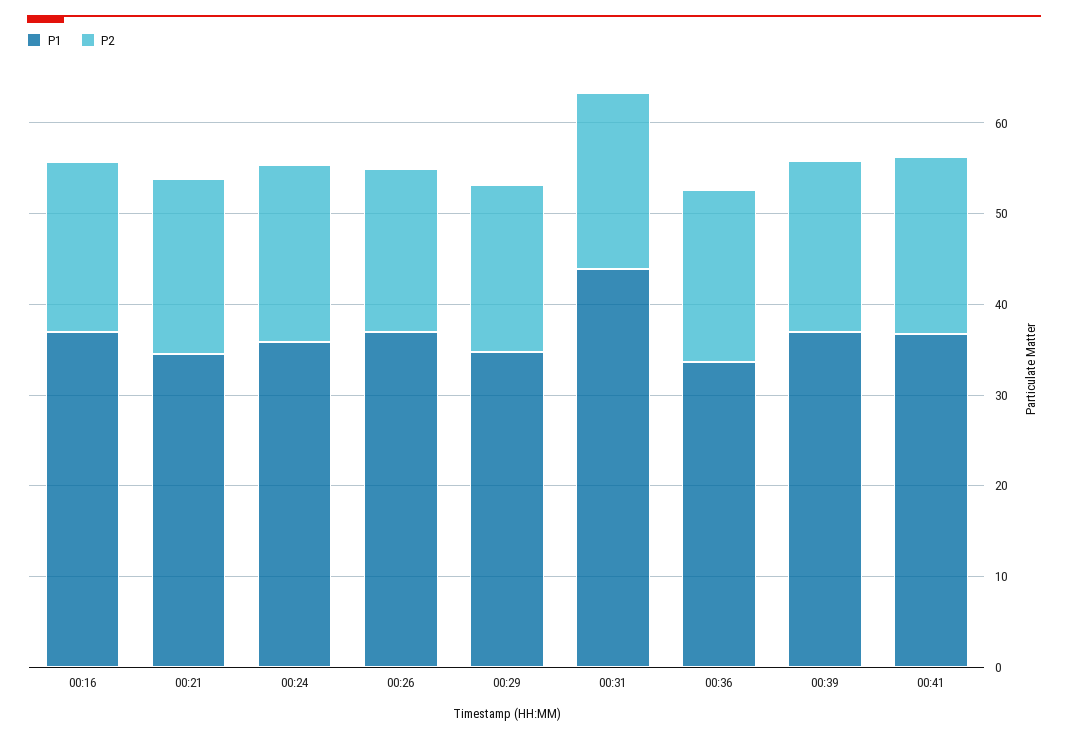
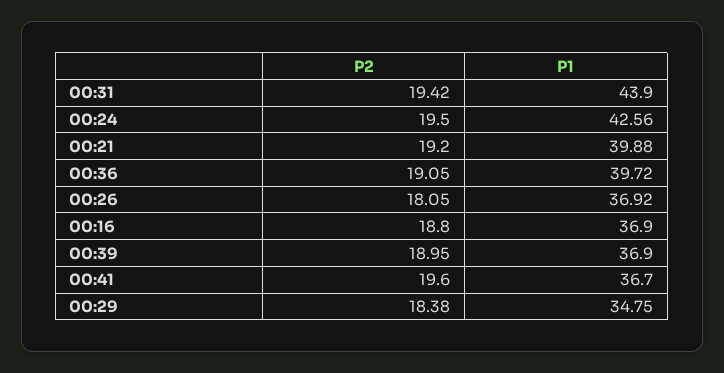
P1, 00:21: 34 -> 39.88
P1, 00:24: 36 -> 42.56
P1, 00:36: 34 -> 39.72

